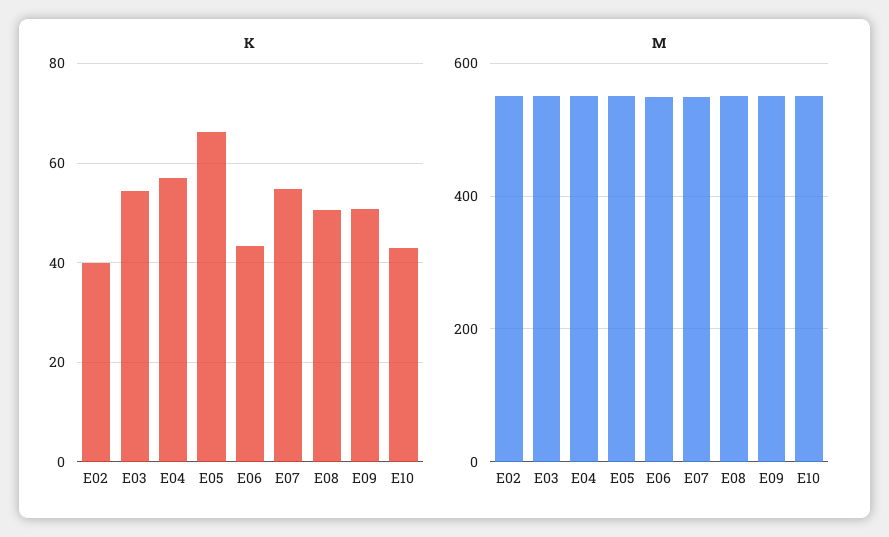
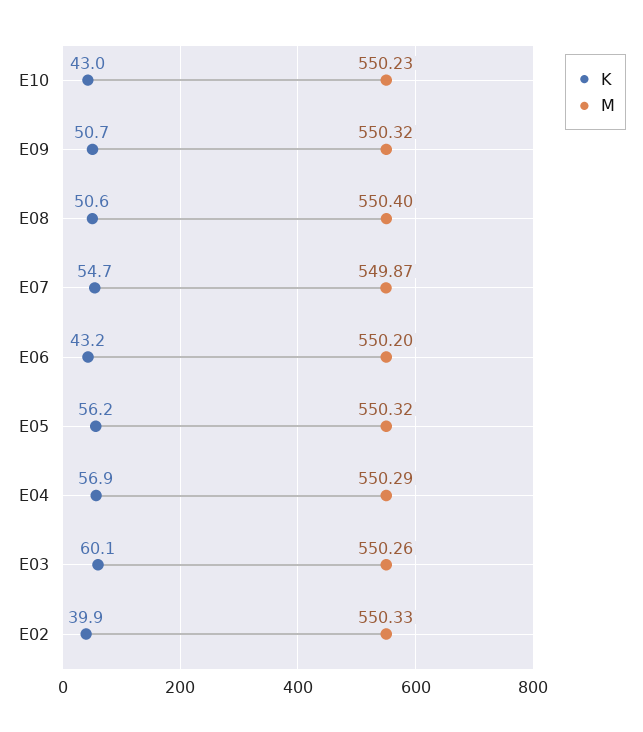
K, E03: 54 -> 60.1
K, E05: 66 -> 56.2

